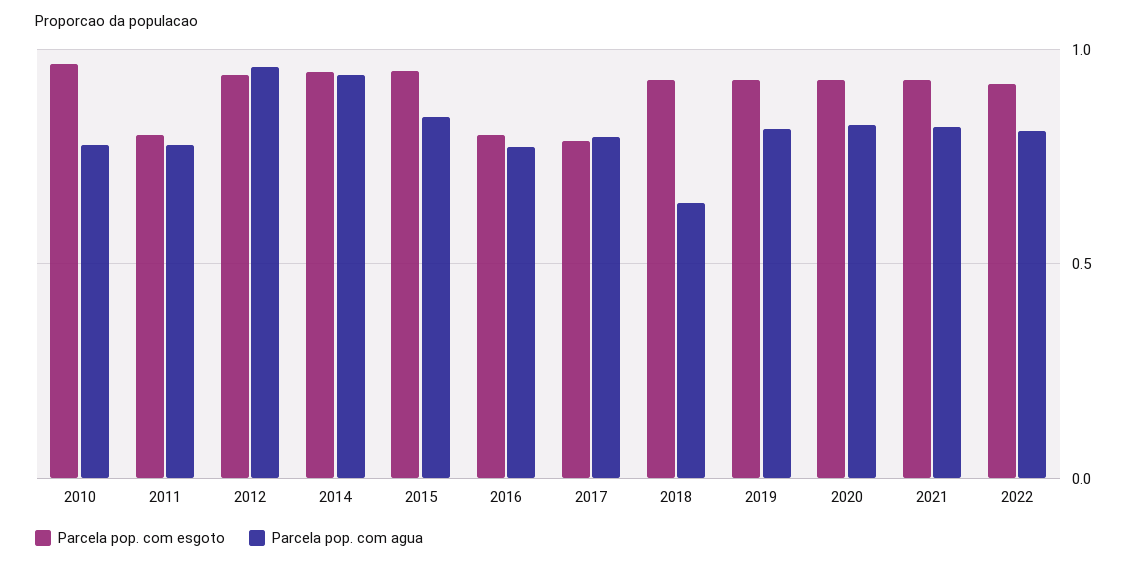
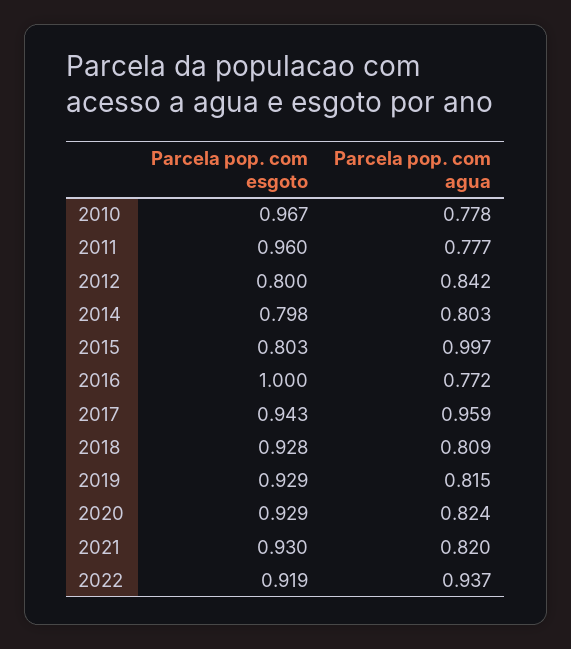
Parcela pop. com esgoto, 2011: 0.8 -> 0.96
Parcela pop. com esgoto, 2012: 0.95 -> 0.8
Parcela pop. com agua, 2012: 0.95 -> 0.842
Parcela pop. com esgoto, 2014: 0.95 -> 0.798
Parcela pop. com agua, 2014: 0.95 -> 0.803
Parcela pop. com esgoto, 2015: 0.95 -> 0.803
Parcela pop. com agua, 2015: 0.85 -> 0.997
Parcela pop. com esgoto, 2016: 0.8 -> 1
Parcela pop. com esgoto, 2017: 0.8 -> 0.943
Parcela pop. com agua, 2017: 0.8 -> 0.959
Parcela pop. com agua, 2018: 0.65 -> 0.809
Parcela pop. com agua, 2022: 0.8 -> 0.937

